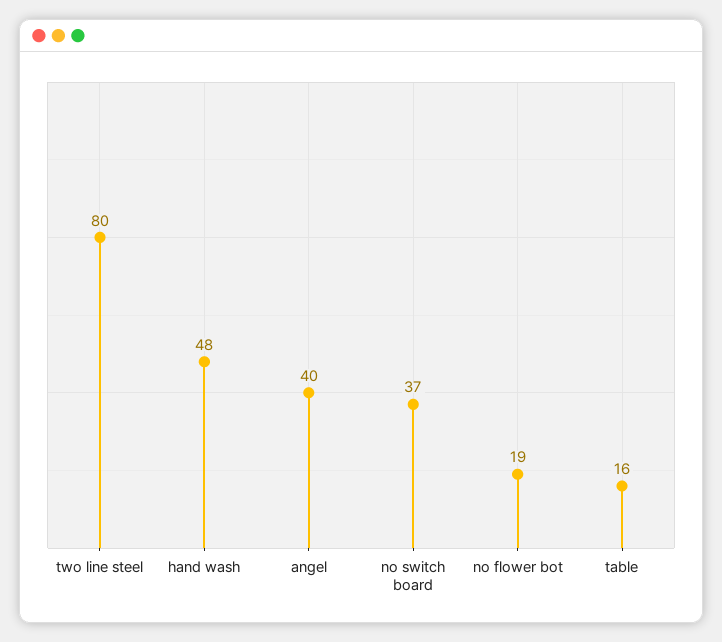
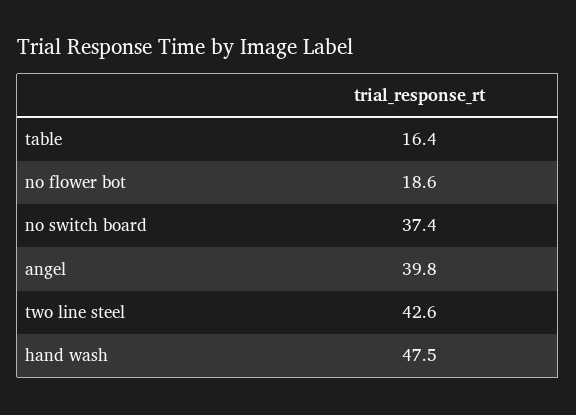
two line steel: 80 -> 42.6

